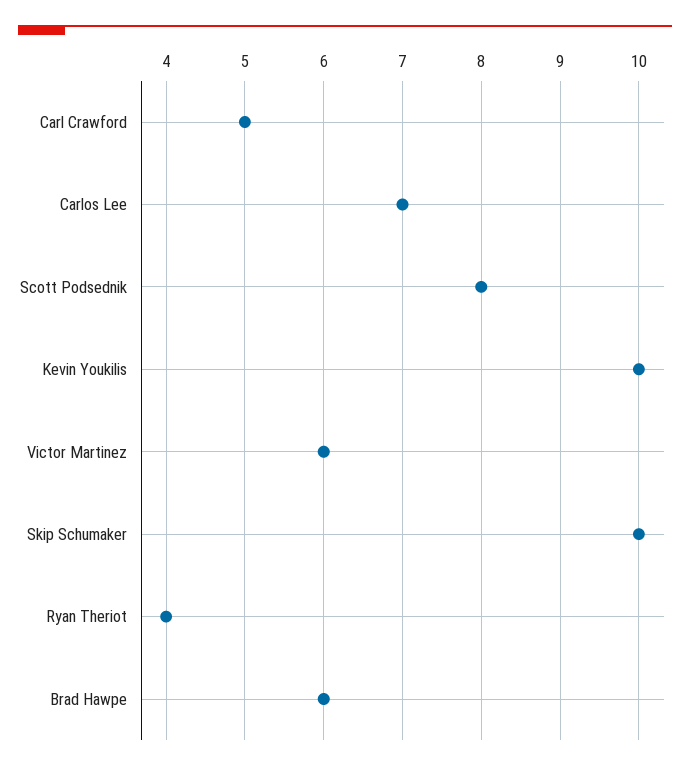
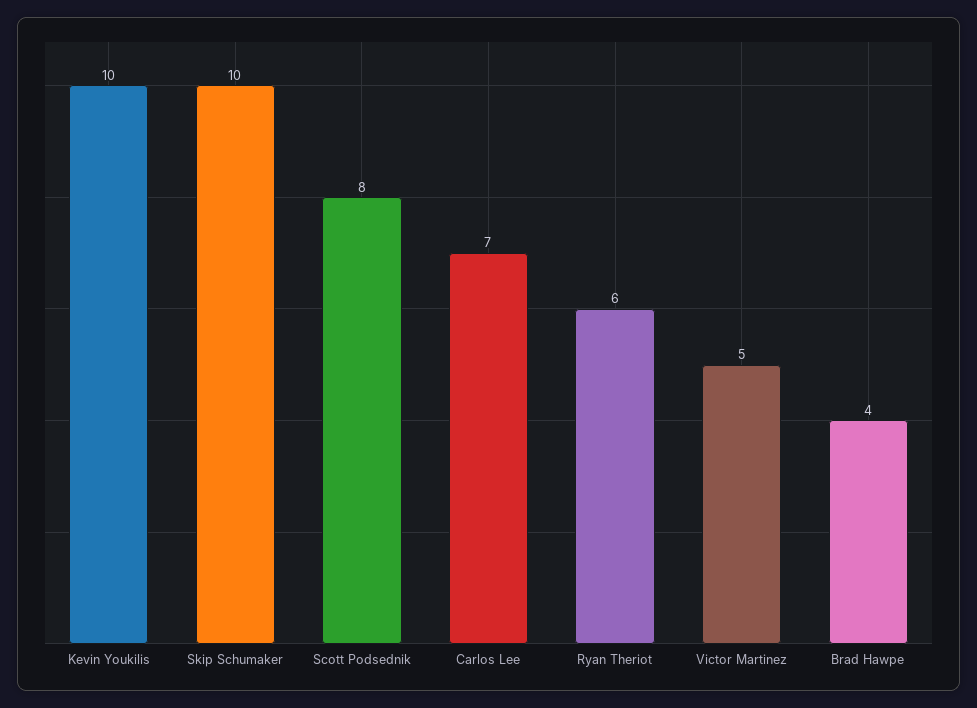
Carl Crawford: 5 -> none
Victor Martinez: 6 -> 5
Ryan Theriot: 4 -> 6
Brad Hawpe: 6 -> 4

